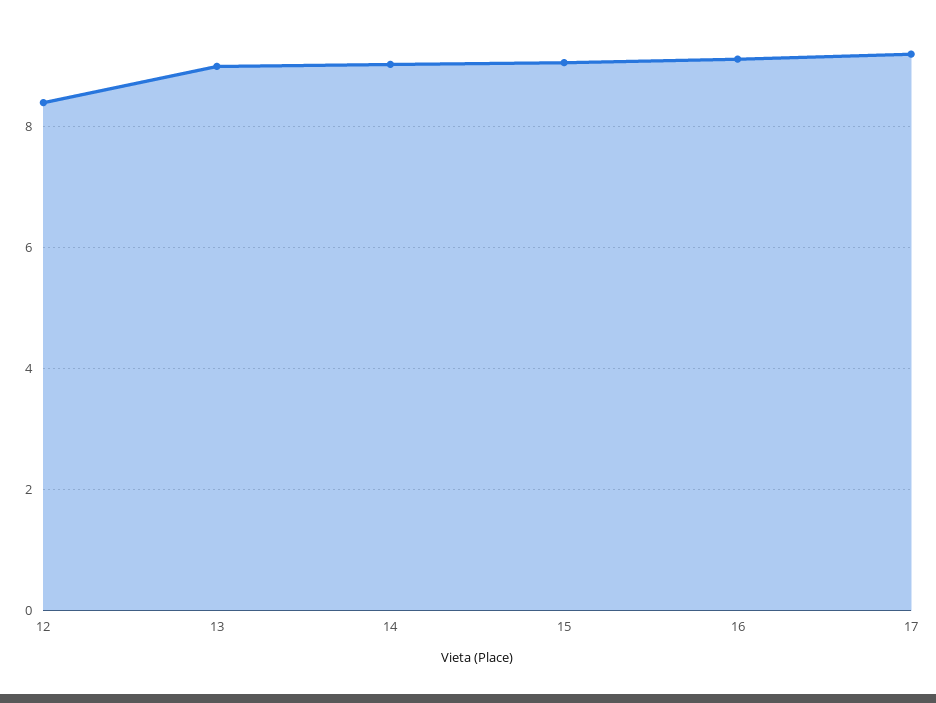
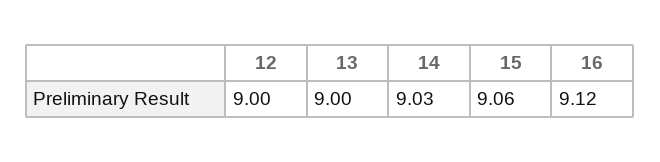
12: 8.4 -> 9
17: 9.2 -> none

